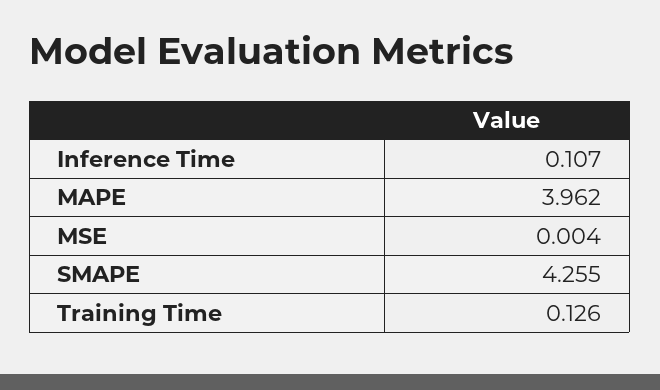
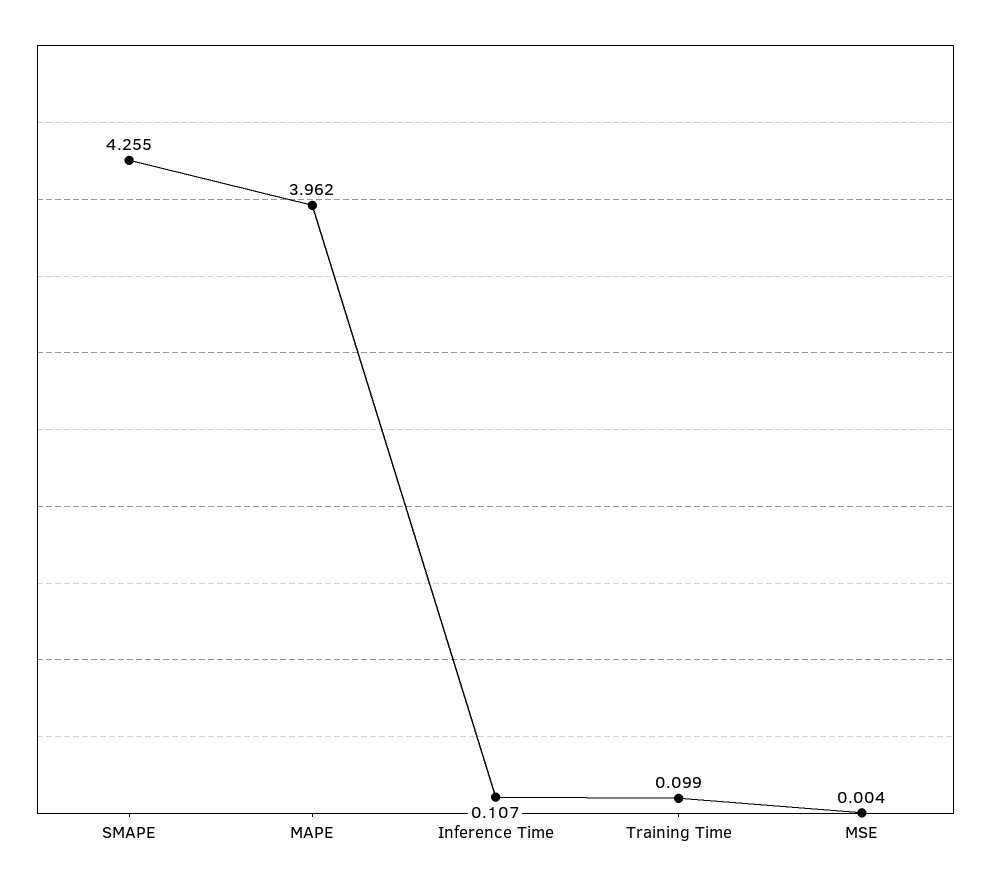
Training Time: 0.126 -> 0.099

